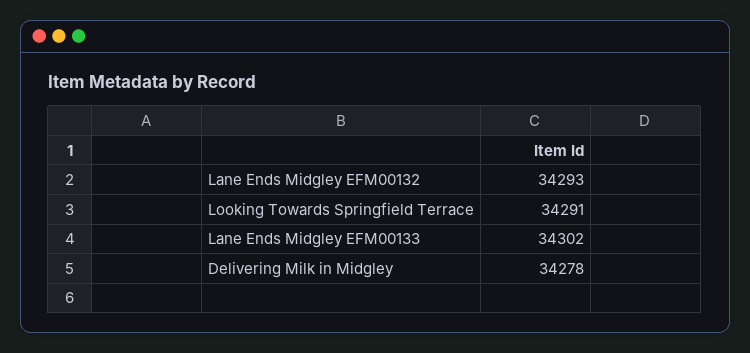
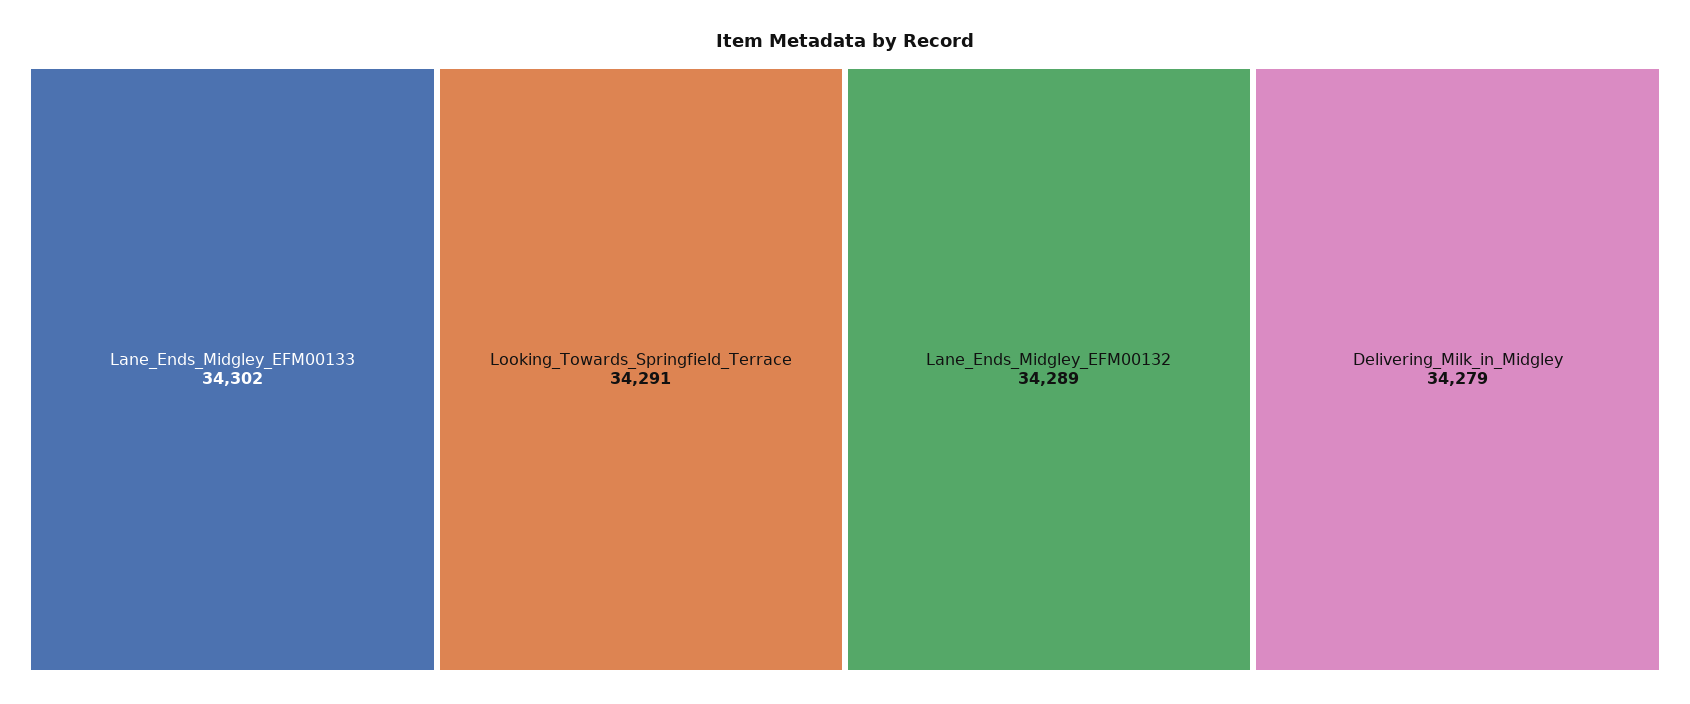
Lane Ends Midgley EFM00132: 34293 -> 34289
Delivering Milk in Midgley: 34278 -> 34279

